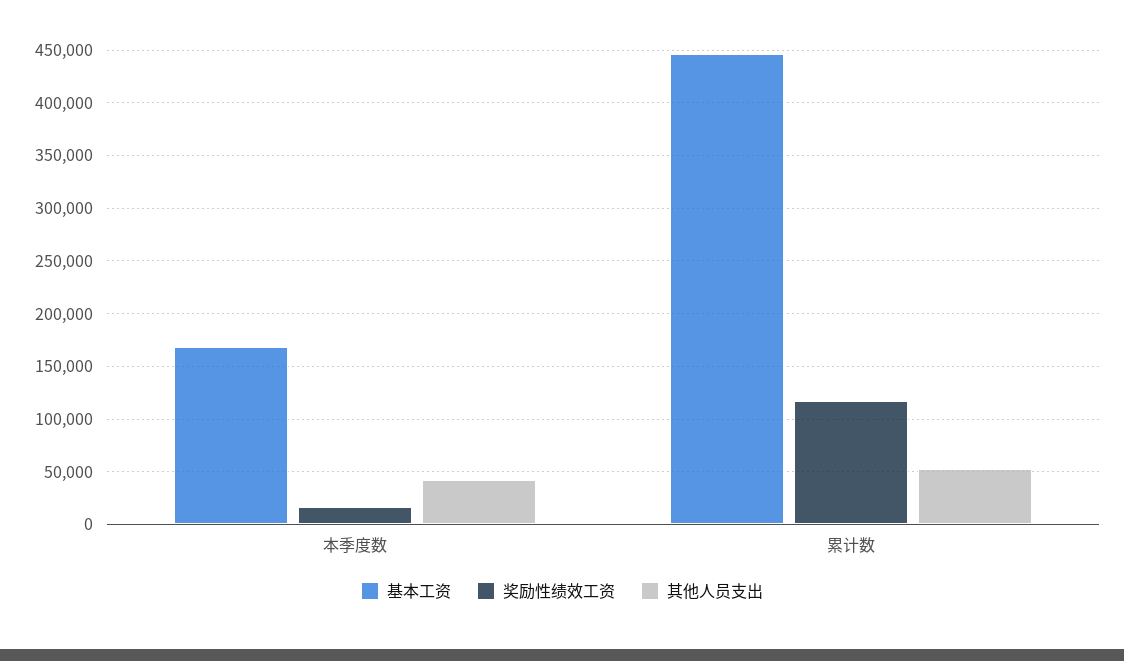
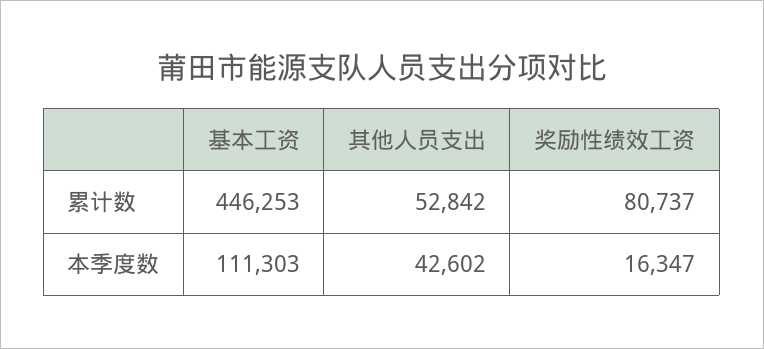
基本工资, 本季度数: 170000 -> 111303
奖励性绩效工资, 累计数: 120000 -> 80737

